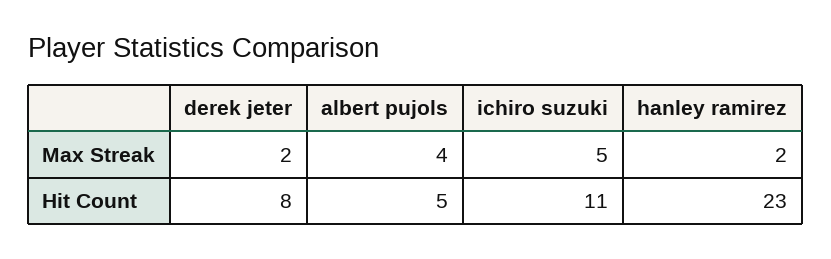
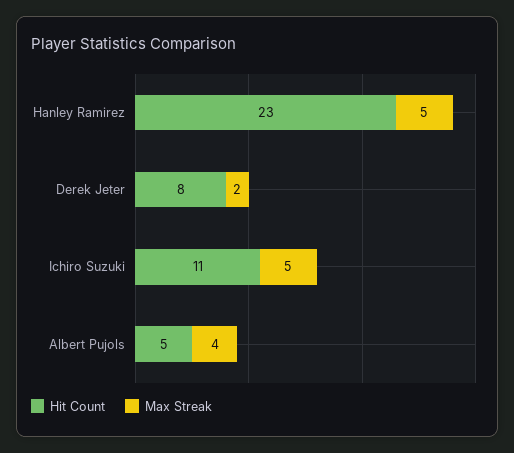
Max Streak, hanley ramirez: 2 -> 5

